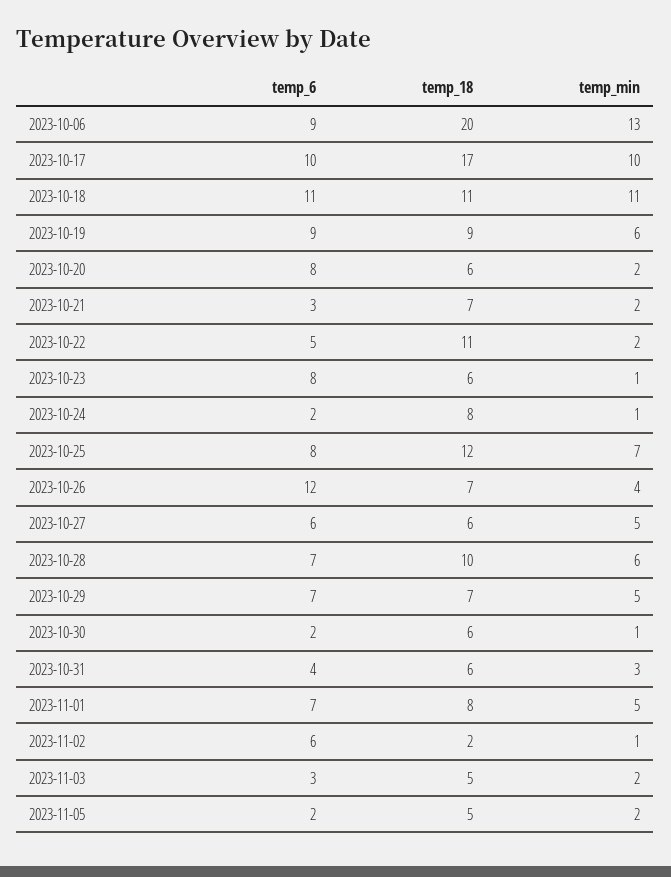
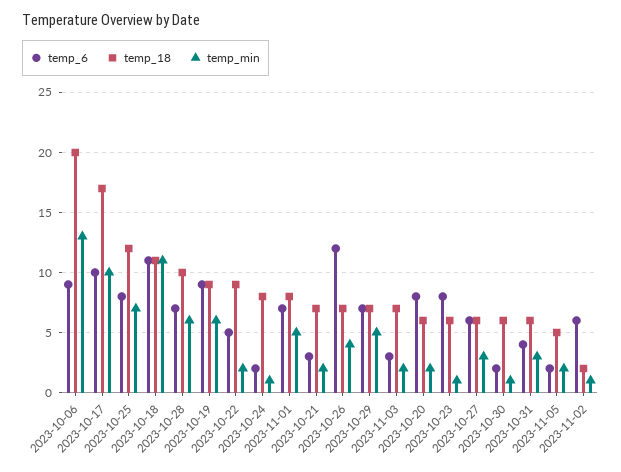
temp_18, 2023-10-22: 11 -> 9
temp_min, 2023-10-27: 5 -> 3
temp_18, 2023-11-03: 5 -> 7

